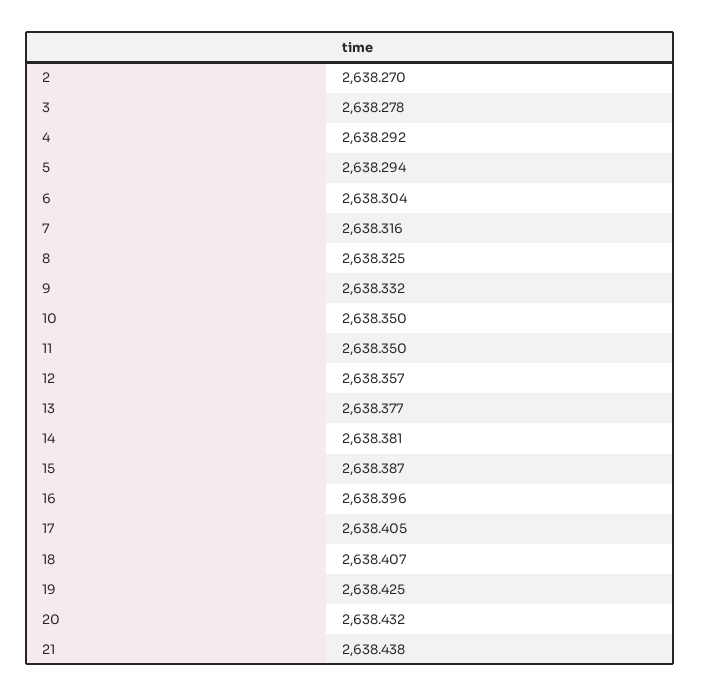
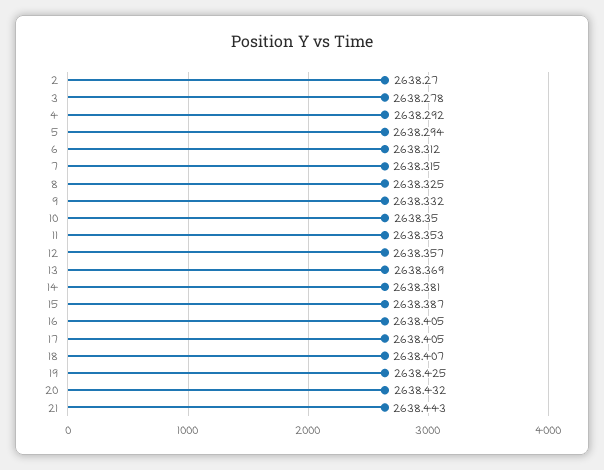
6: 2638.304 -> 2638.312
7: 2638.316 -> 2638.315
11: 2638.35 -> 2638.353
13: 2638.377 -> 2638.369
16: 2638.396 -> 2638.405
21: 2638.438 -> 2638.443

